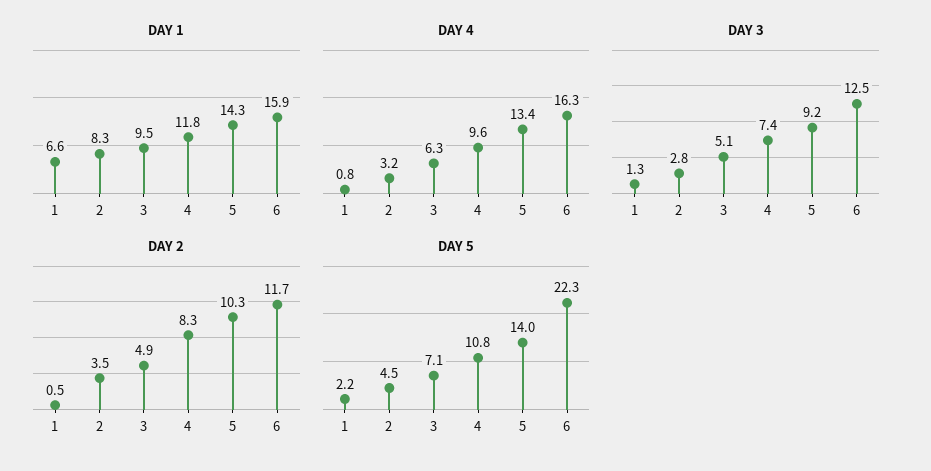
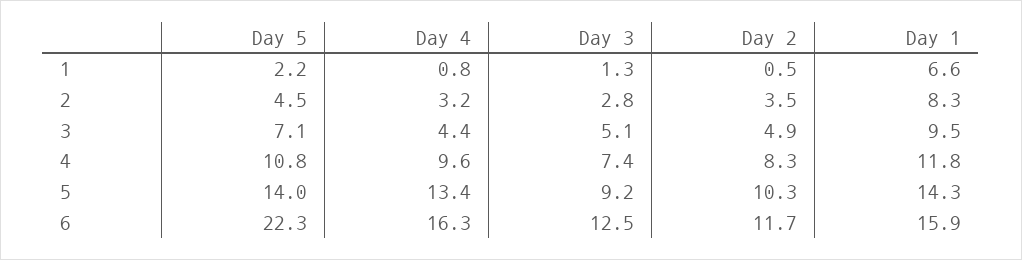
DAY 4, 3: 6.3 -> 4.4

